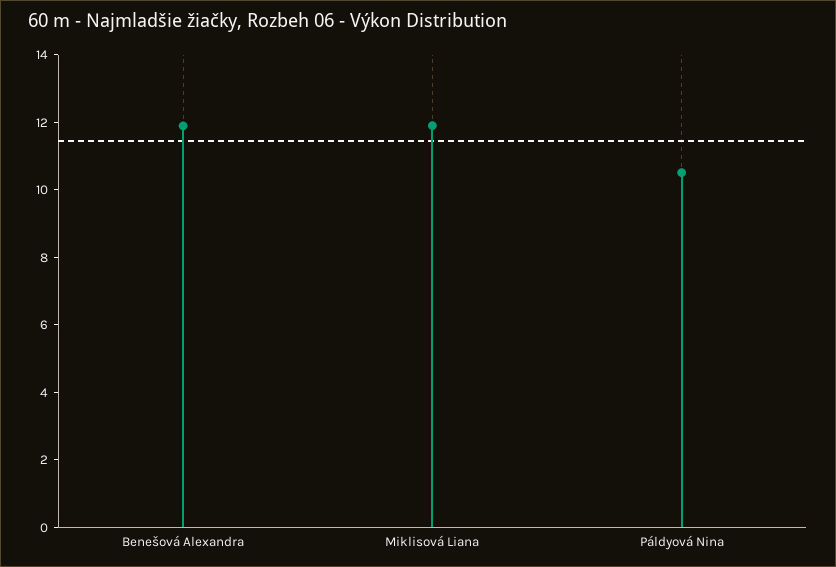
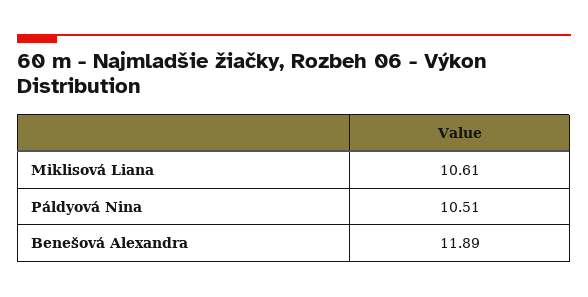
Miklisová Liana: 12 -> 10.61

